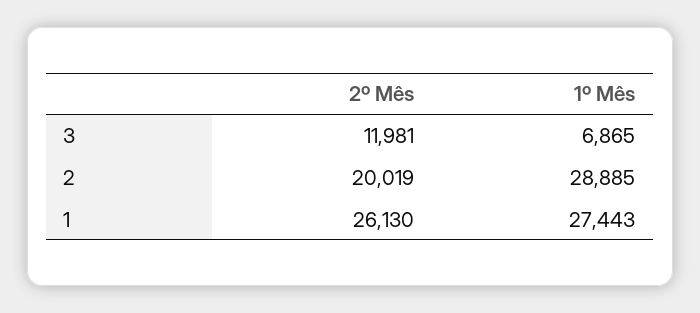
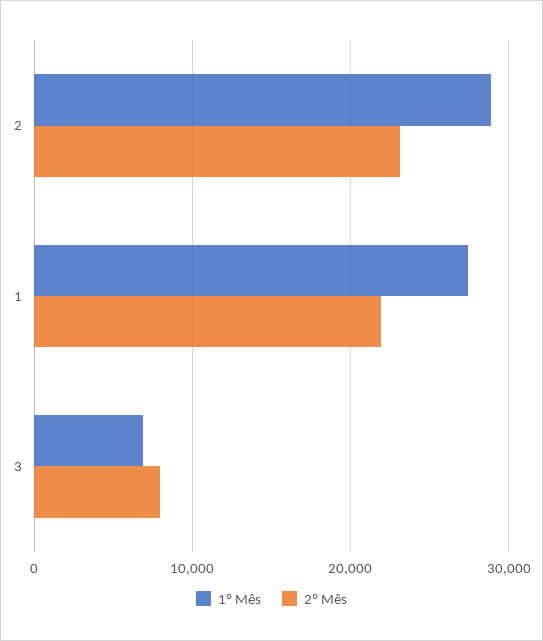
2º Mês, 3: 11981 -> 8000
2º Mês, 2: 20019 -> 23000
2º Mês, 1: 26130 -> 22000

